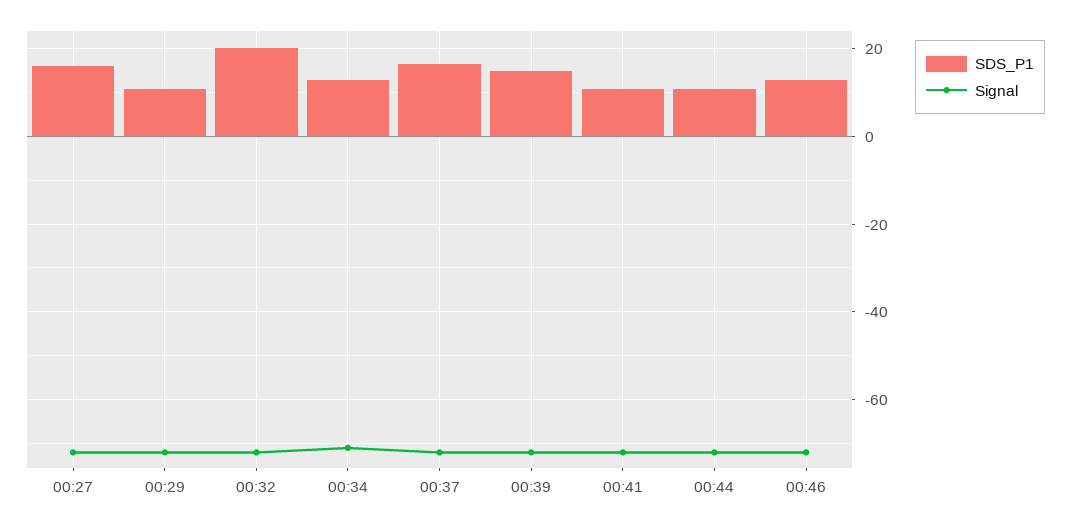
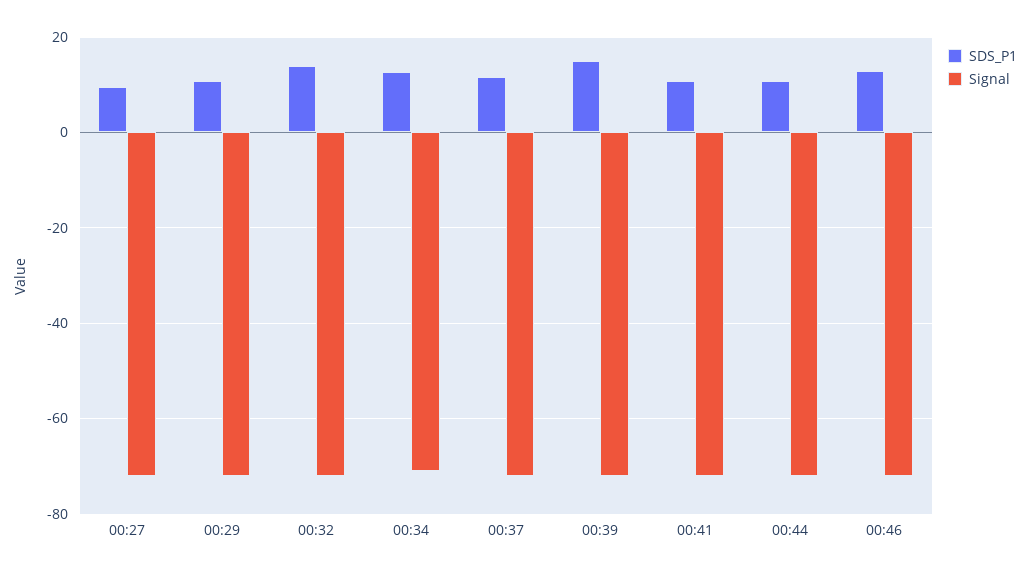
SDS_P1, 00:27: 16 -> 10
SDS_P1, 00:32: 20 -> 14
SDS_P1, 00:37: 16 -> 12

